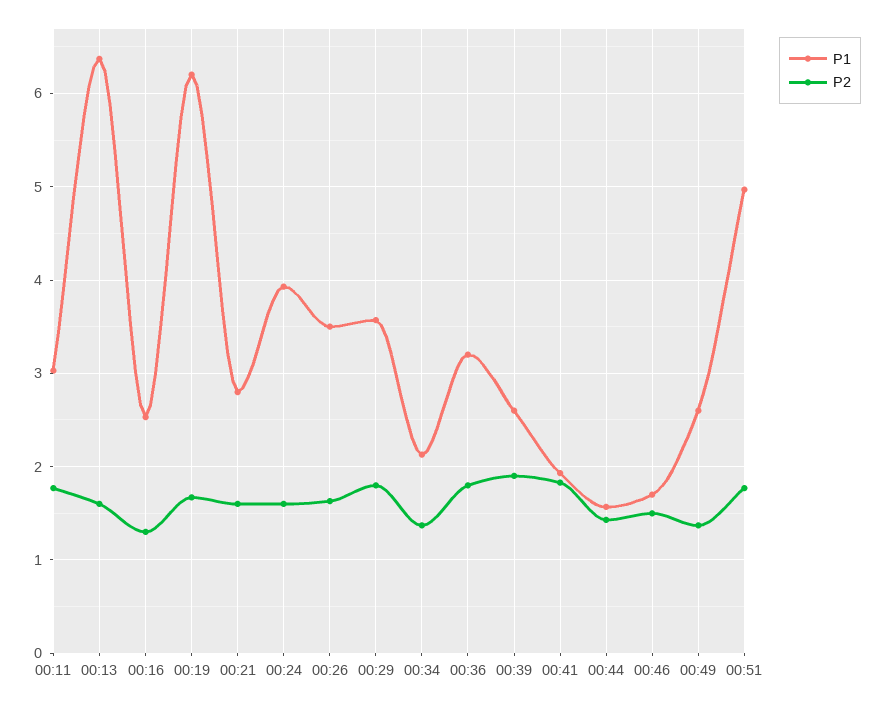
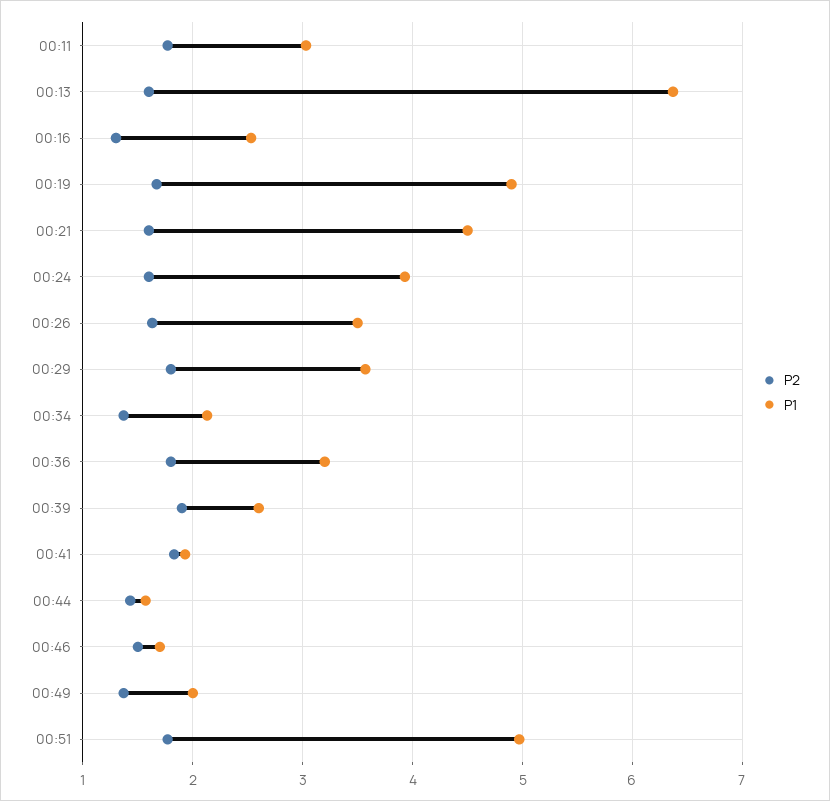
P1, 00:19: 6.2 -> 4.9
P1, 00:21: 2.8 -> 4.5
P1, 00:49: 2.6 -> 2

